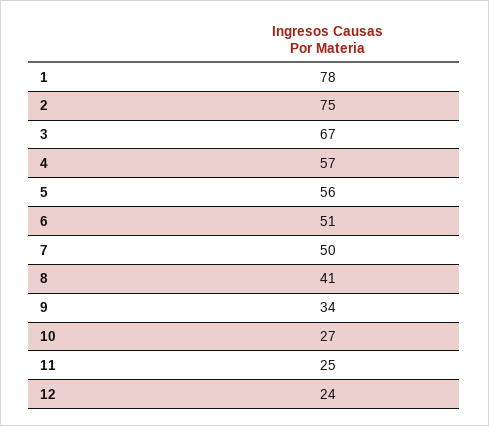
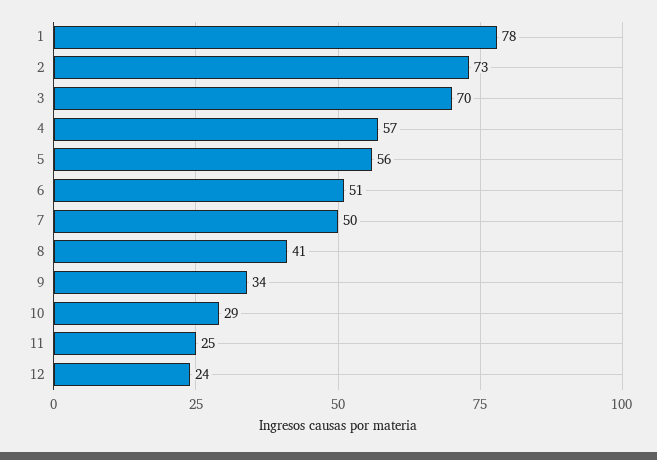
2: 75 -> 73
3: 67 -> 70
10: 27 -> 29

